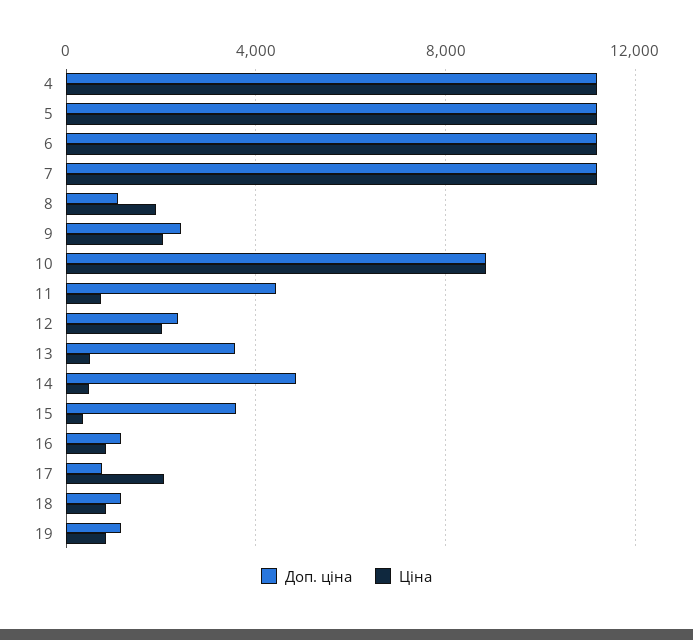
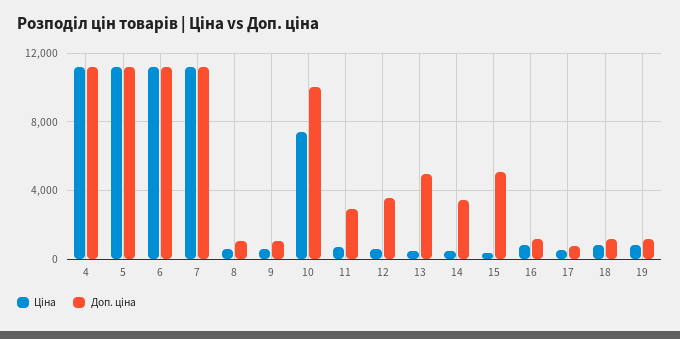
Ціна, 8: 2000 -> 500
Доп. ціна, 9: 2500 -> 1000
Ціна, 9: 2000 -> 500
Доп. ціна, 10: 9000 -> 10000
Ціна, 10: 9000 -> 7500
Доп. ціна, 11: 4500 -> 3000
Доп. ціна, 12: 2500 -> 3500
Ціна, 12: 2000 -> 500
Доп. ціна, 13: 3500 -> 5000
Доп. ціна, 14: 5000 -> 3500
Доп. ціна, 15: 3500 -> 5000
Ціна, 17: 2000 -> 500

